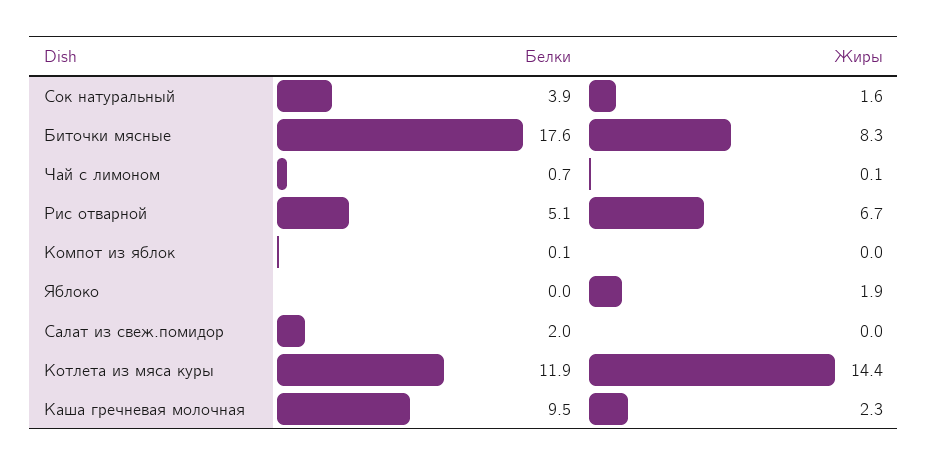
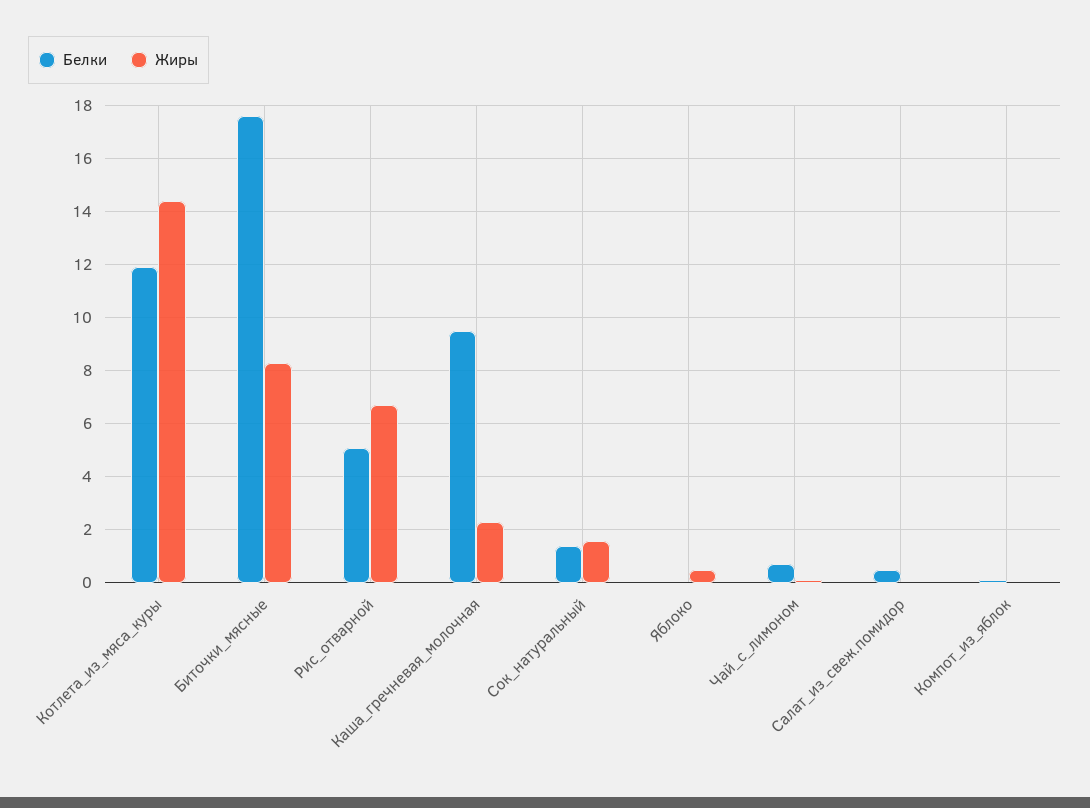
Белки, Сок натуральный: 3.9 -> 1.5
Жиры, Яблоко: 1.9 -> 0.5
Белки, Салат из свеж.помидор: 2 -> 0.5

